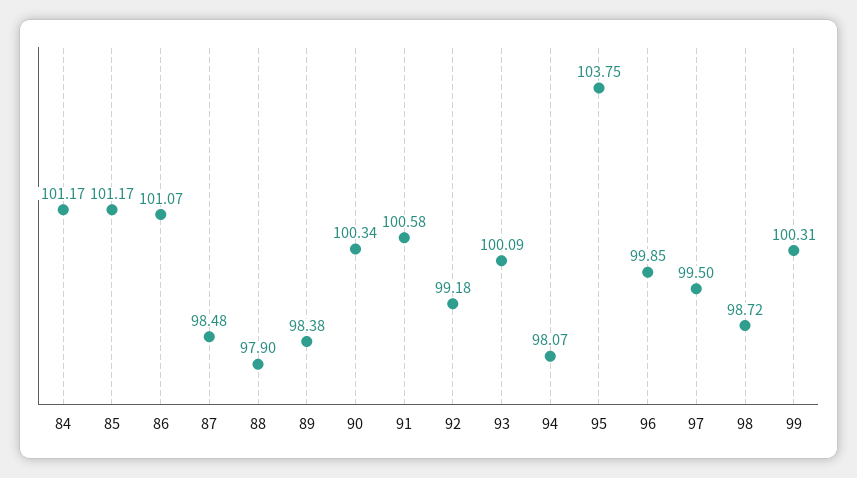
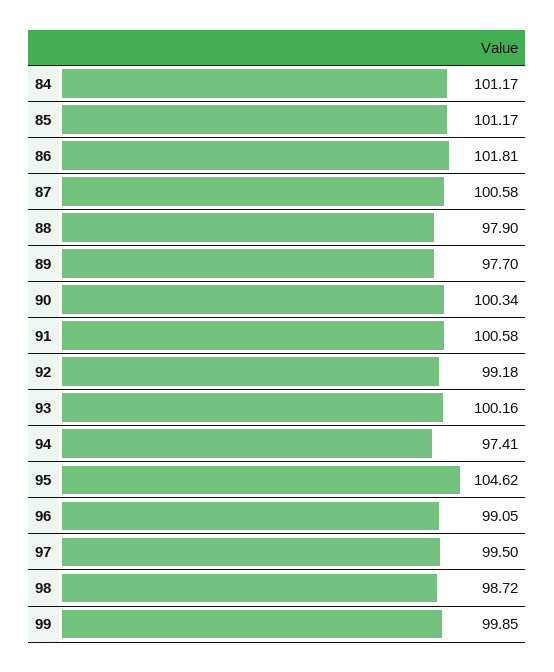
86: 101.07 -> 101.81
87: 98.48 -> 100.58
89: 98.38 -> 97.7
93: 100.09 -> 100.16
94: 98.07 -> 97.41
95: 103.75 -> 104.62
96: 99.85 -> 99.05
99: 100.31 -> 99.85

